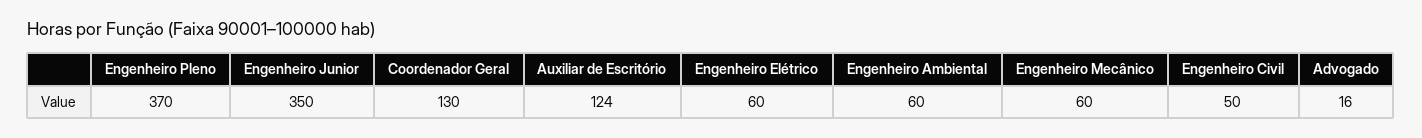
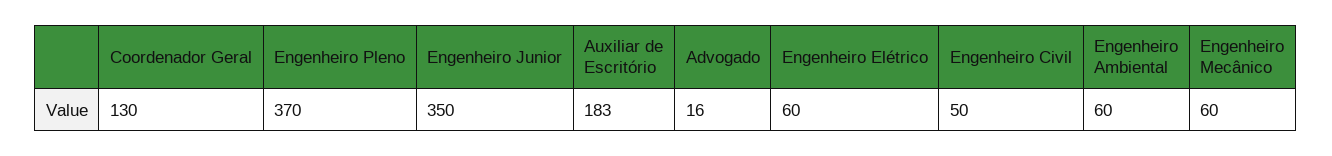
Auxiliar de Escritório: 124 -> 183

